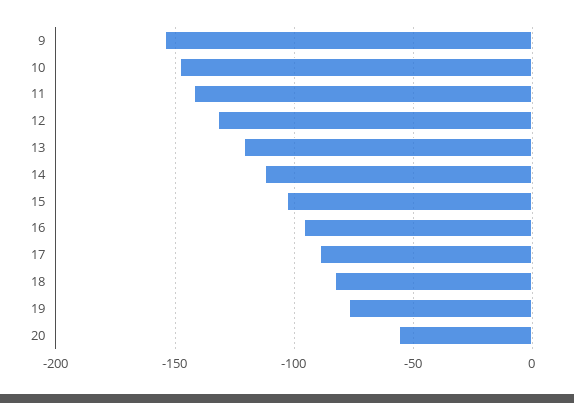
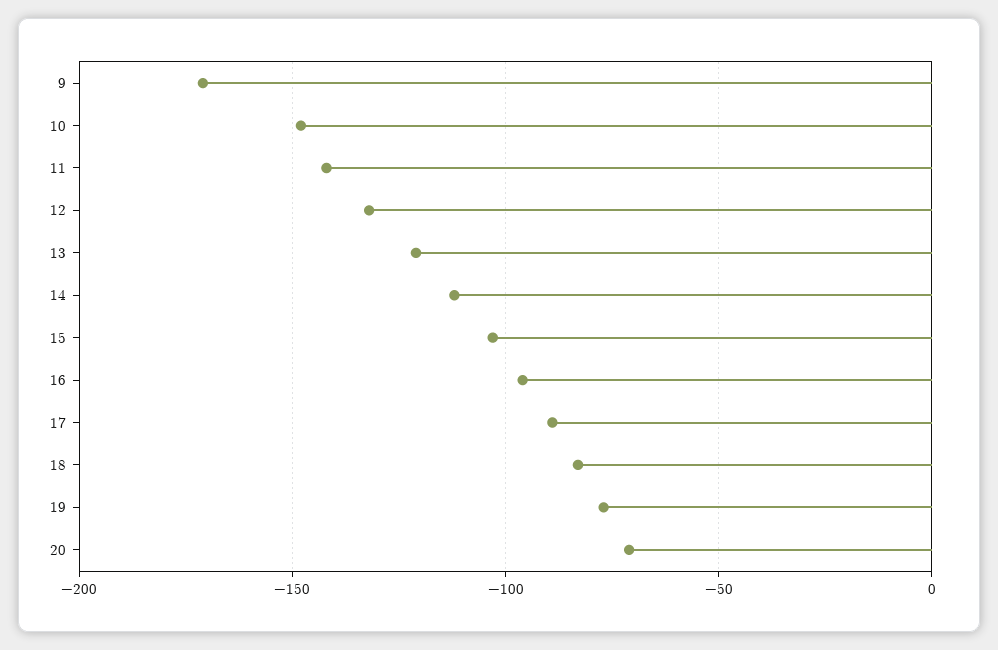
9: -155 -> -170
20: -55 -> -70

